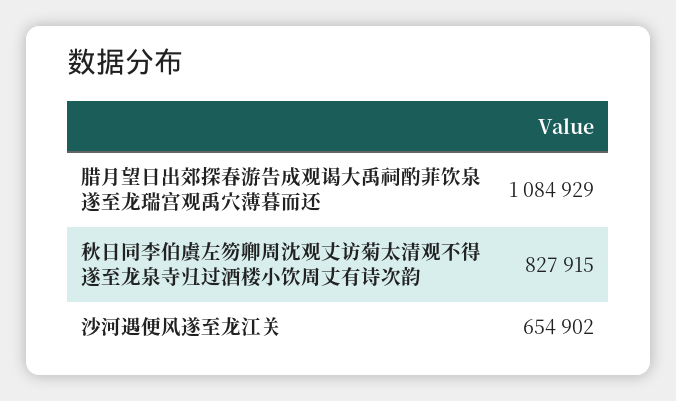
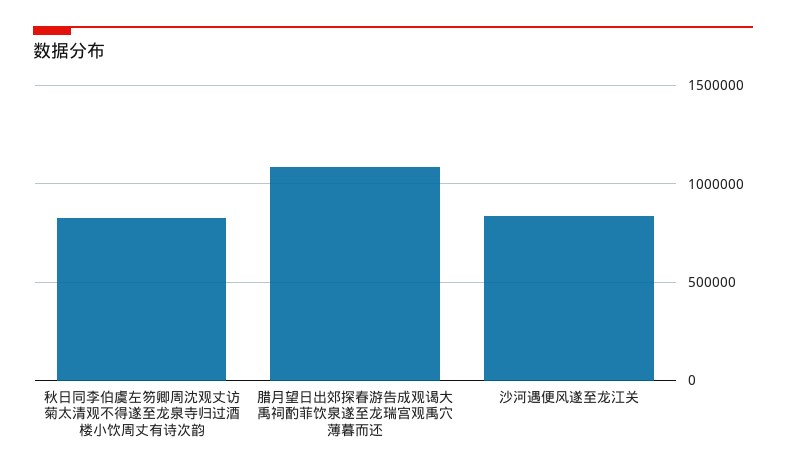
沙河遇便风遂至龙江关: 654902 -> 850000

